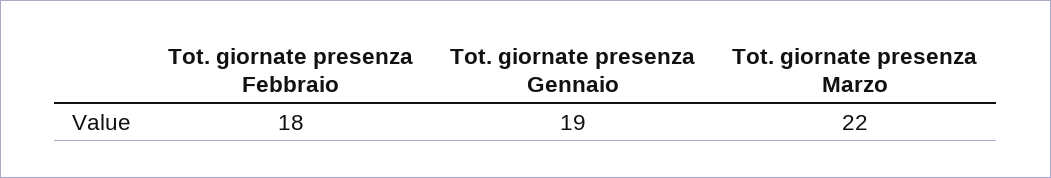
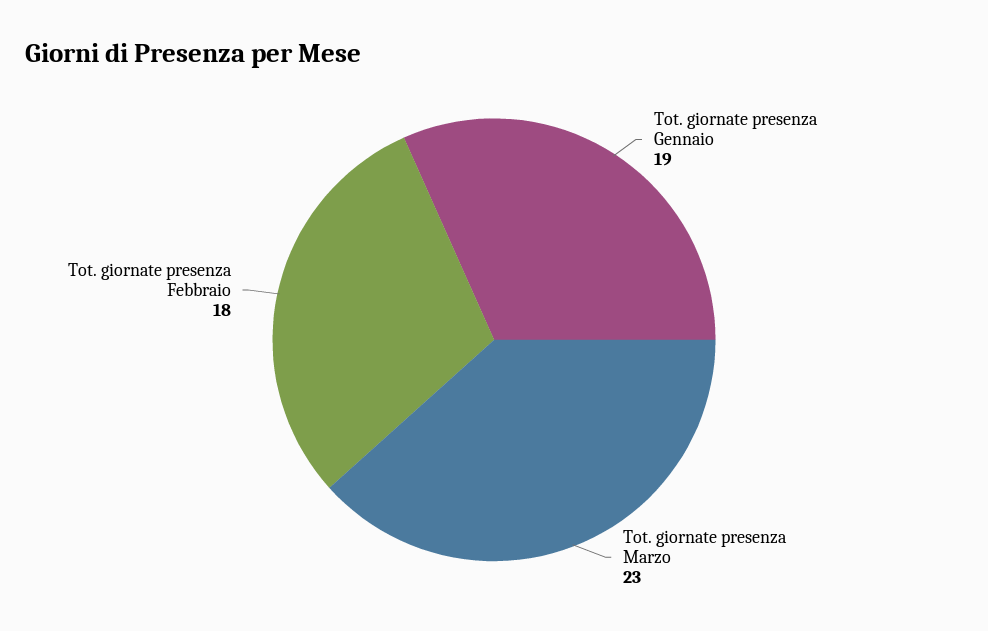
Tot. giornate presenza Marzo: 22 -> 23

